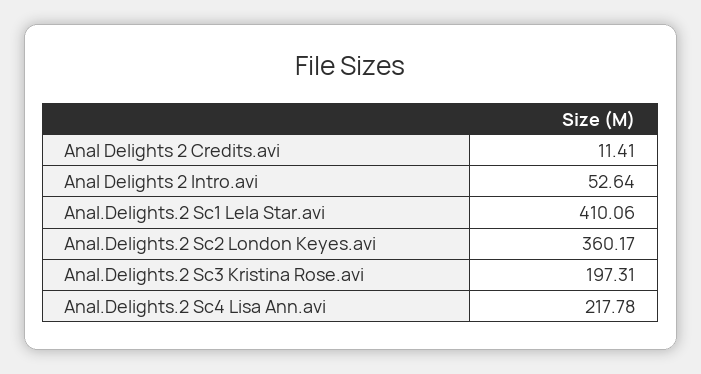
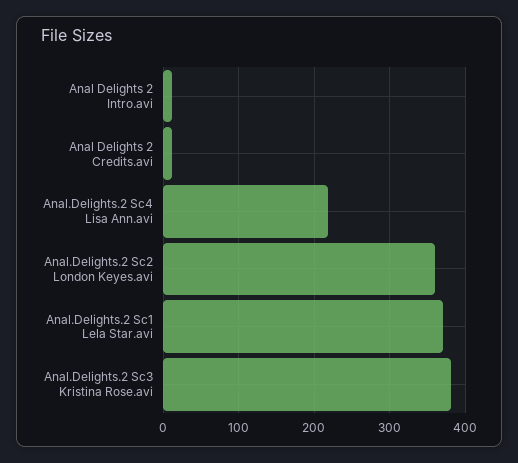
Anal Delights 2 Intro.avi: 52.64 -> 10
Anal.Delights.2 Sc1 Lela Star.avi: 410.06 -> 370
Anal.Delights.2 Sc3 Kristina Rose.avi: 197.31 -> 380

